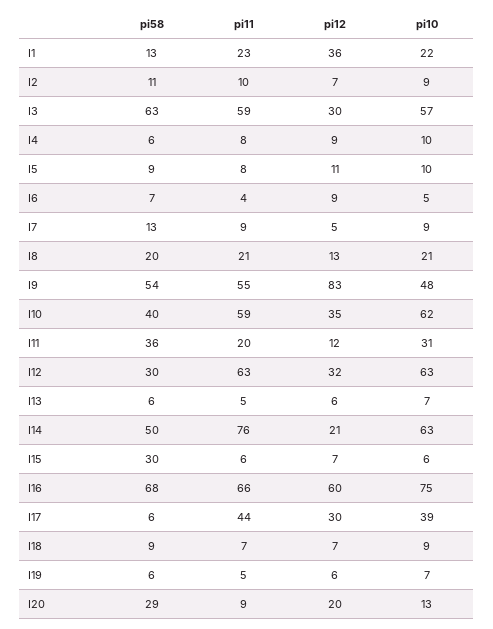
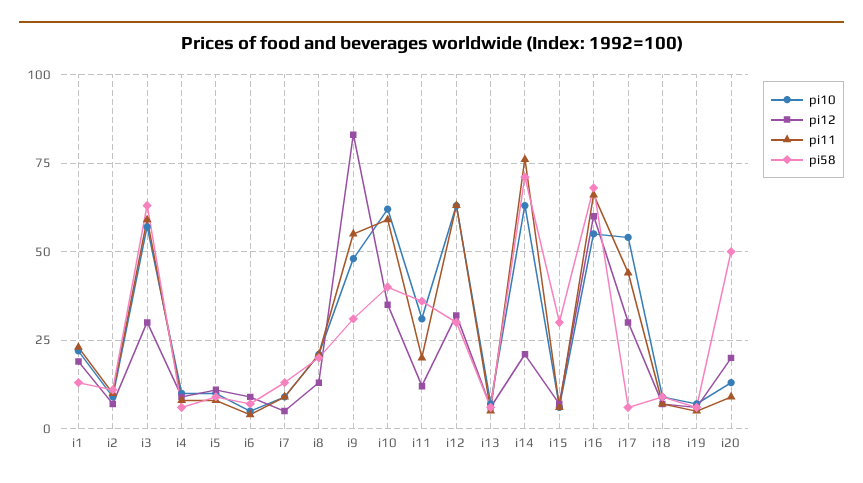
pi12, I1: 36 -> 20
pi58, I9: 54 -> 30
pi58, I14: 50 -> 70
pi10, I16: 75 -> 55
pi10, I17: 39 -> 55
pi58, I20: 29 -> 50

